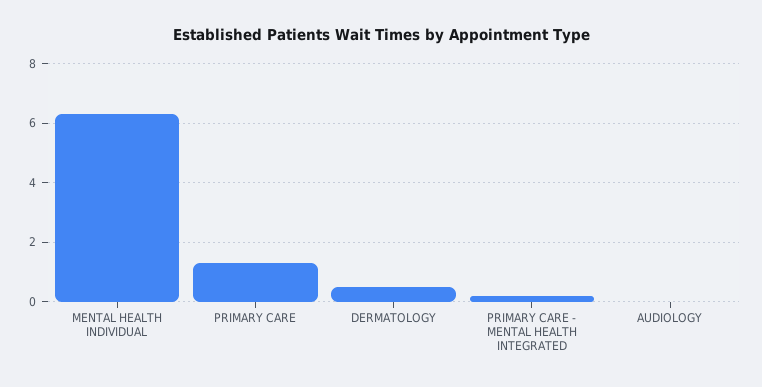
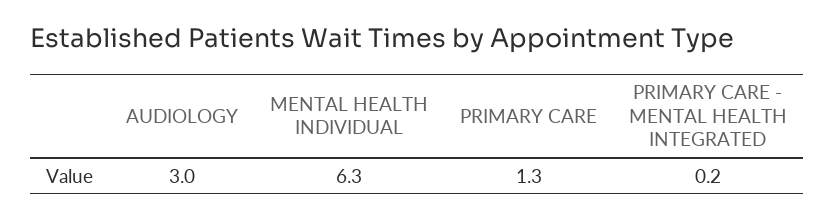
DERMATOLOGY: 0.5 -> none
AUDIOLOGY: 0 -> 3

